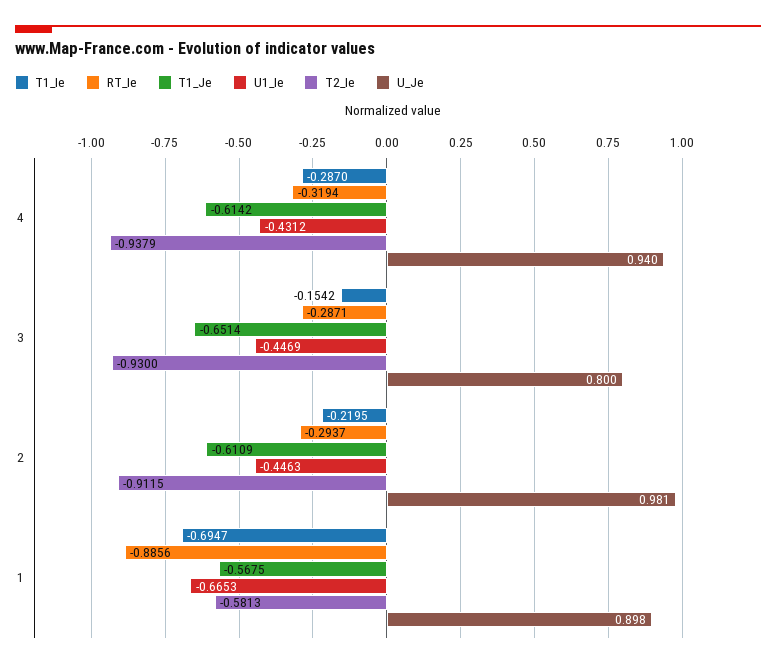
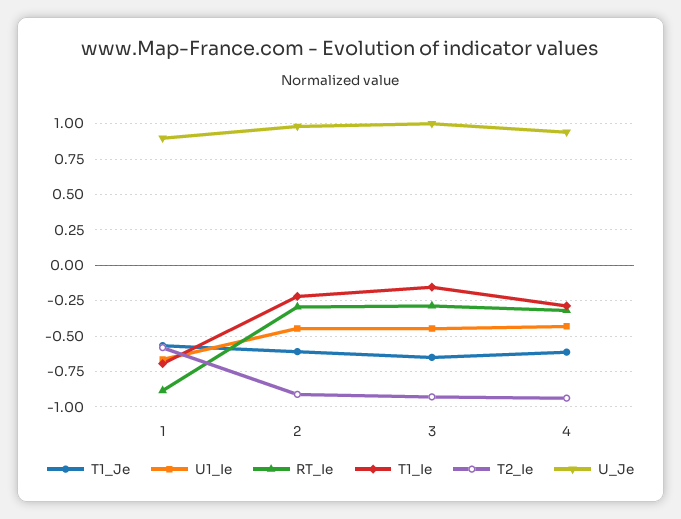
U_Je, 3: 0.8 -> 1

